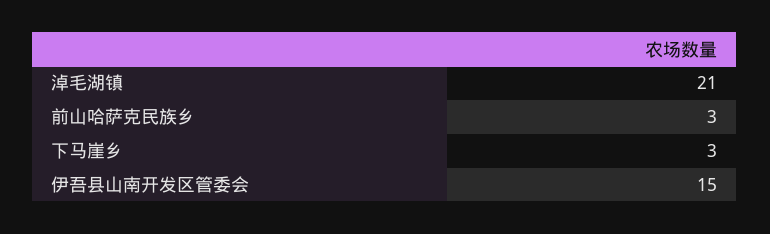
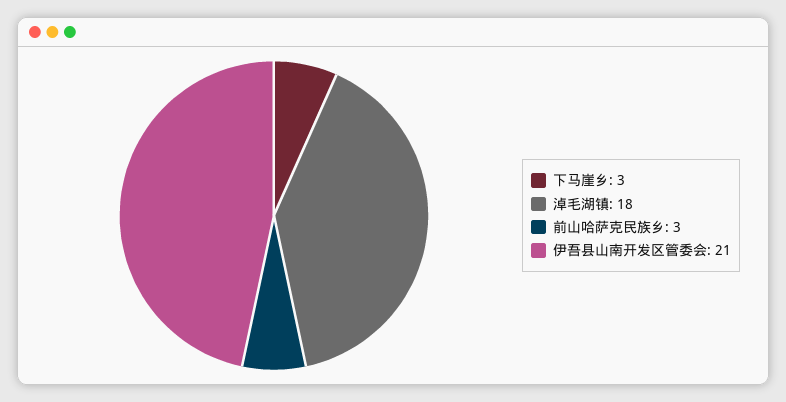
淖毛湖镇: 21 -> 18
伊吾县山南开发区管委会: 15 -> 21

